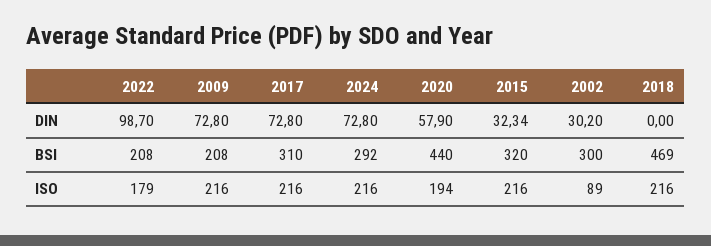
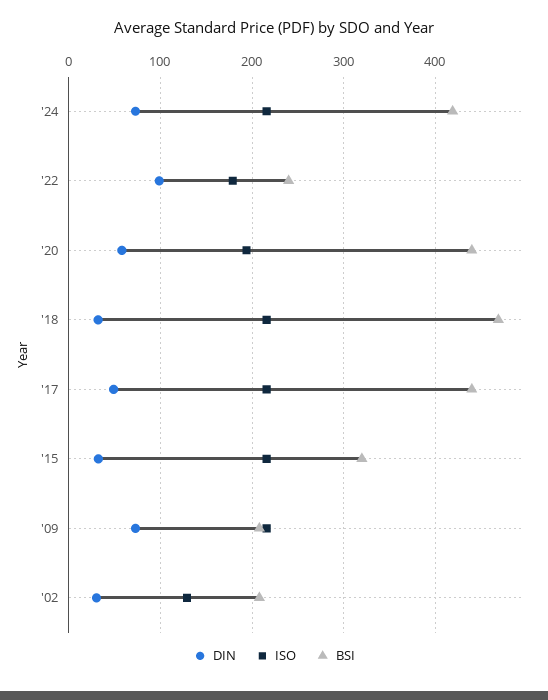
DIN, 2017: 72.8 -> 50
DIN, 2018: 0 -> 30
BSI, 2022: 208 -> 240
BSI, 2017: 310 -> 440
BSI, 2024: 292 -> 420
BSI, 2002: 300 -> 210
ISO, 2002: 89 -> 130

